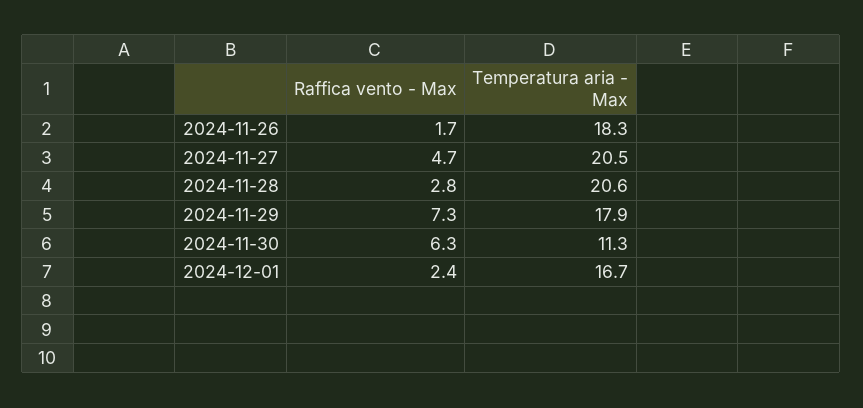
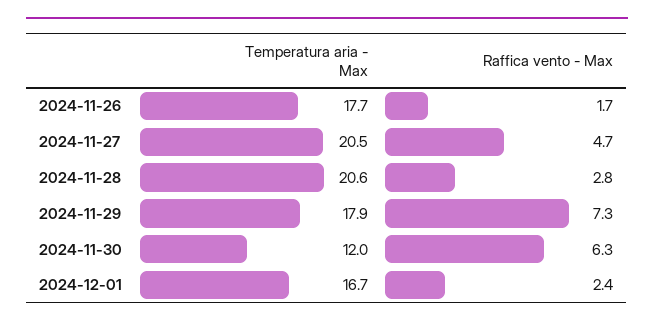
Temperatura aria - Max, 2024-11-26: 18.3 -> 17.7
Temperatura aria - Max, 2024-11-30: 11.3 -> 12

